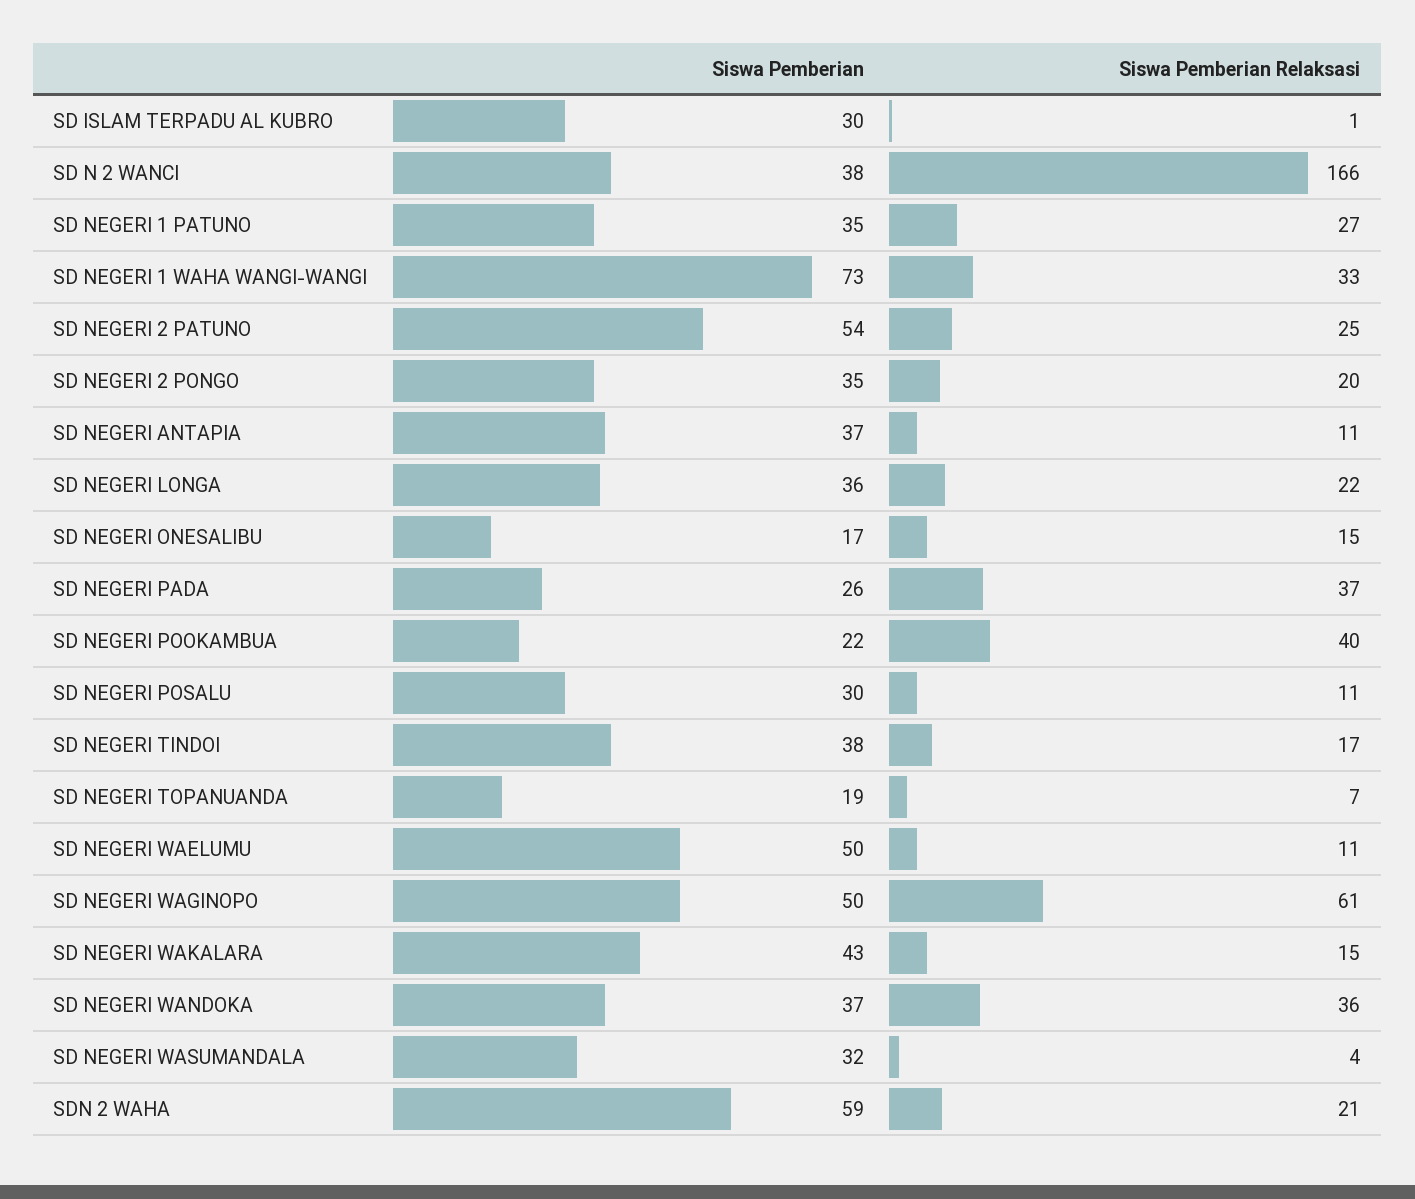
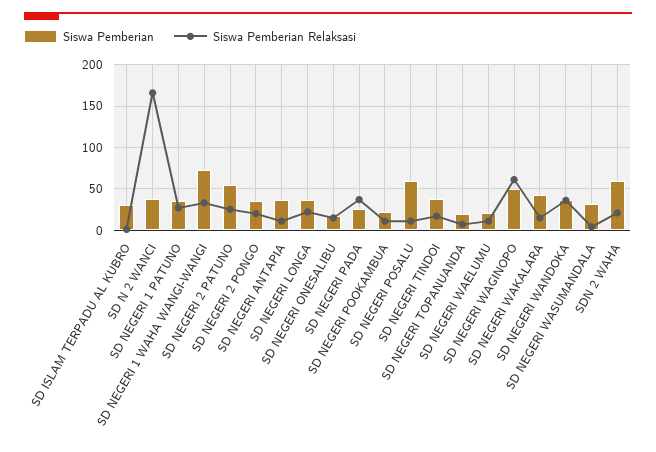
Siswa Pemberian Relaksasi, SD NEGERI POOKAMBUA: 40 -> 10
Siswa Pemberian, SD NEGERI POSALU: 30 -> 60
Siswa Pemberian, SD NEGERI WAELUMU: 50 -> 20

